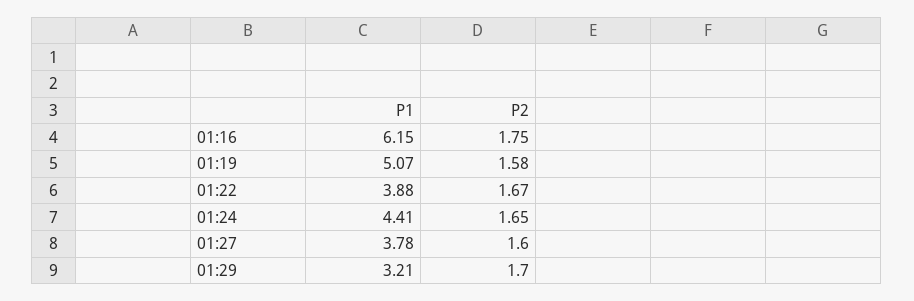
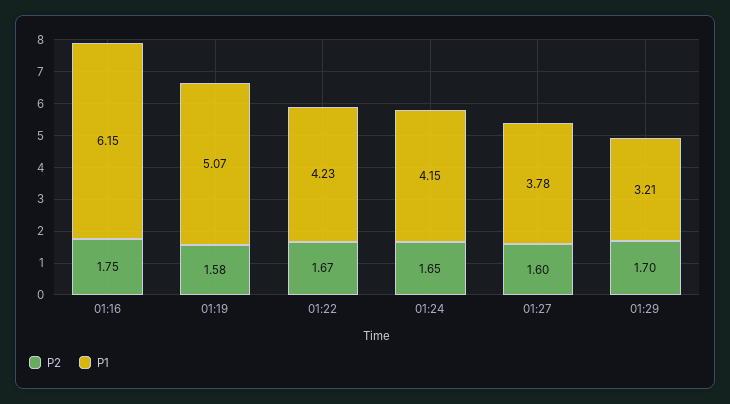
P1, 01:22: 3.88 -> 4.23
P1, 01:24: 4.41 -> 4.15

